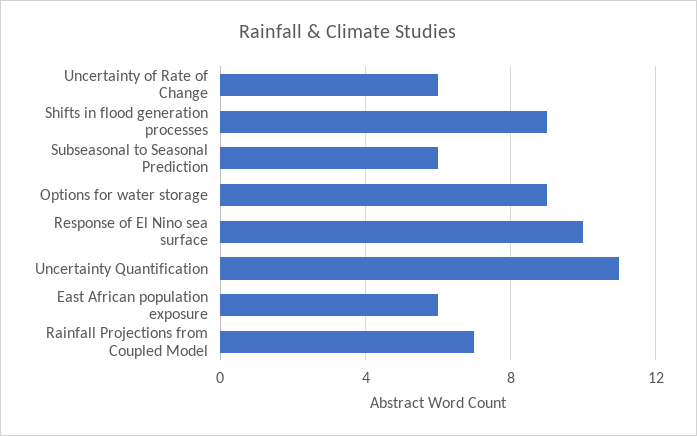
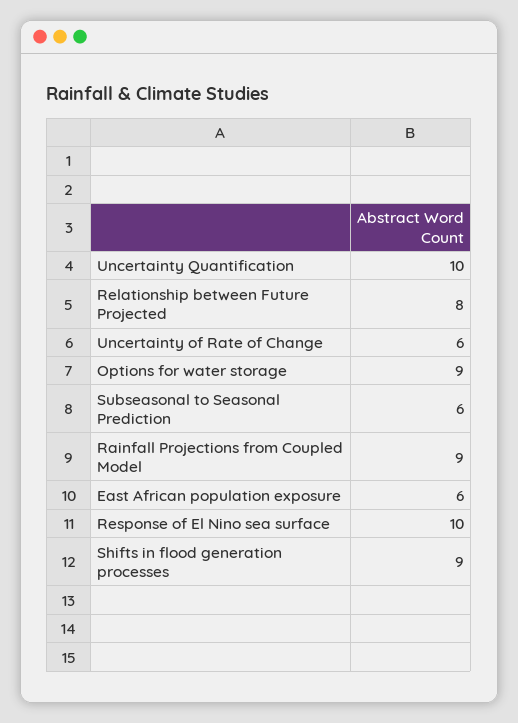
Uncertainty Quantification: 11 -> 10
Rainfall Projections from Coupled Model: 7 -> 9
Relationship between Future Projected: none -> 8

